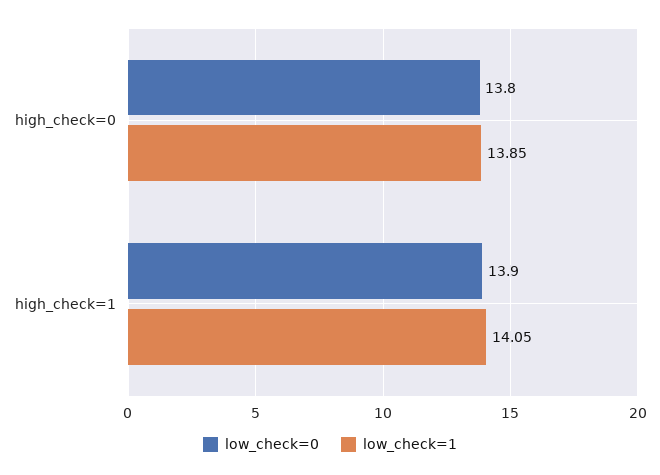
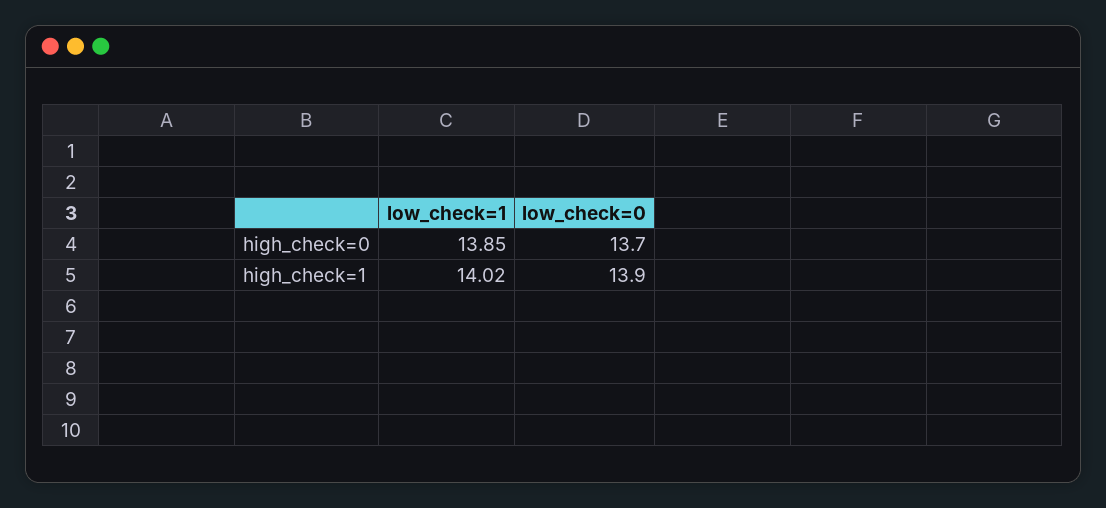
low_check=0, high_check=0: 13.8 -> 13.7
low_check=1, high_check=1: 14.05 -> 14.02

